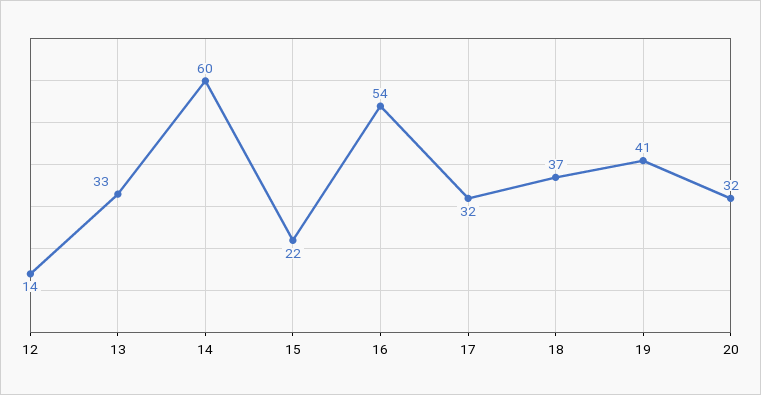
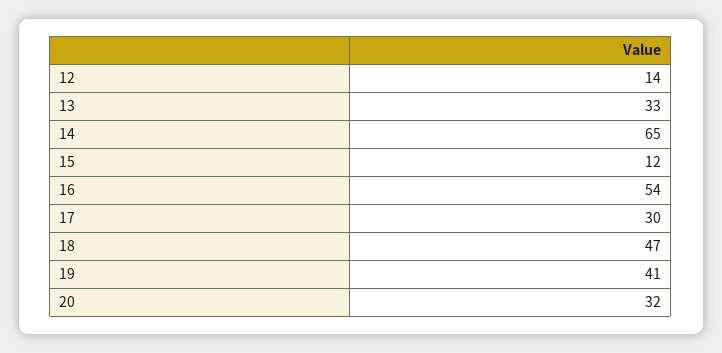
14: 60 -> 65
15: 22 -> 12
17: 32 -> 30
18: 37 -> 47

